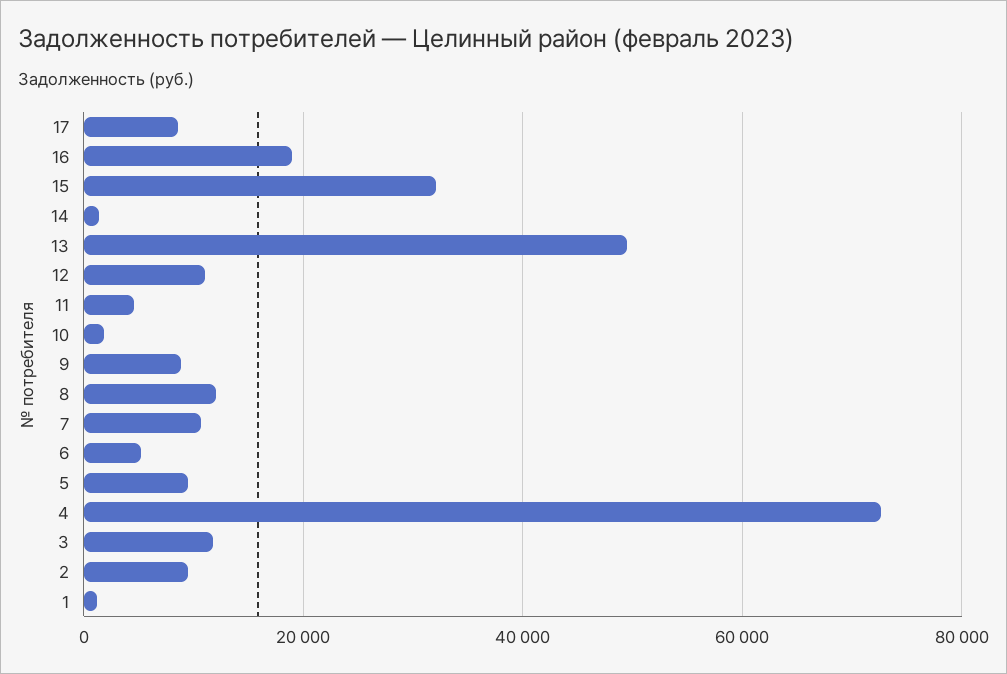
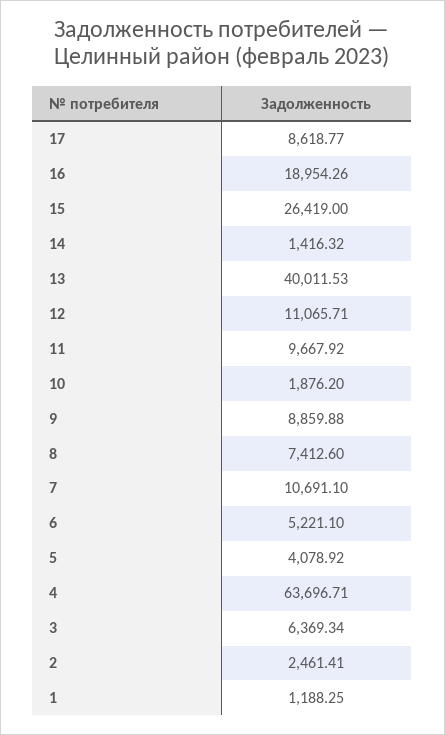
15: 32000 -> 26419
13: 50000 -> 40011.53
11: 4000 -> 9667.92
8: 12000 -> 7412.6
5: 10000 -> 4078.92
4: 72000 -> 63696.71
3: 12000 -> 6369.34
2: 10000 -> 2461.41

